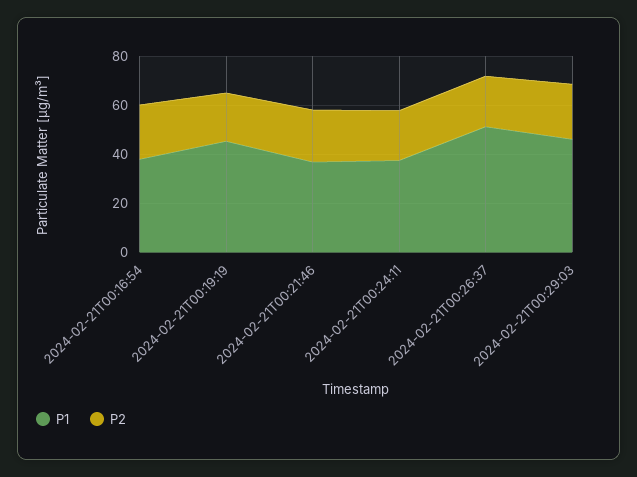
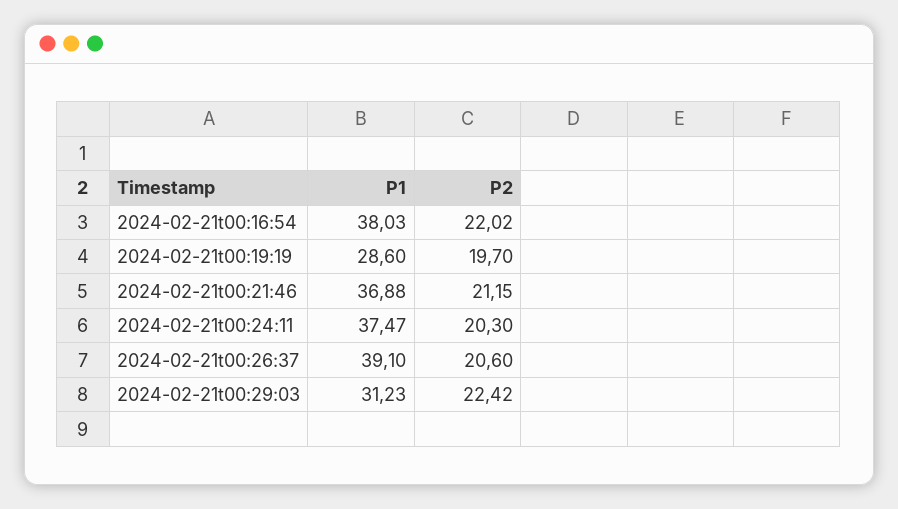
P1, 2024-02-21T00:19:19: 45 -> 28.6
P1, 2024-02-21T00:26:37: 50 -> 39.1
P1, 2024-02-21T00:29:03: 45 -> 31.23

